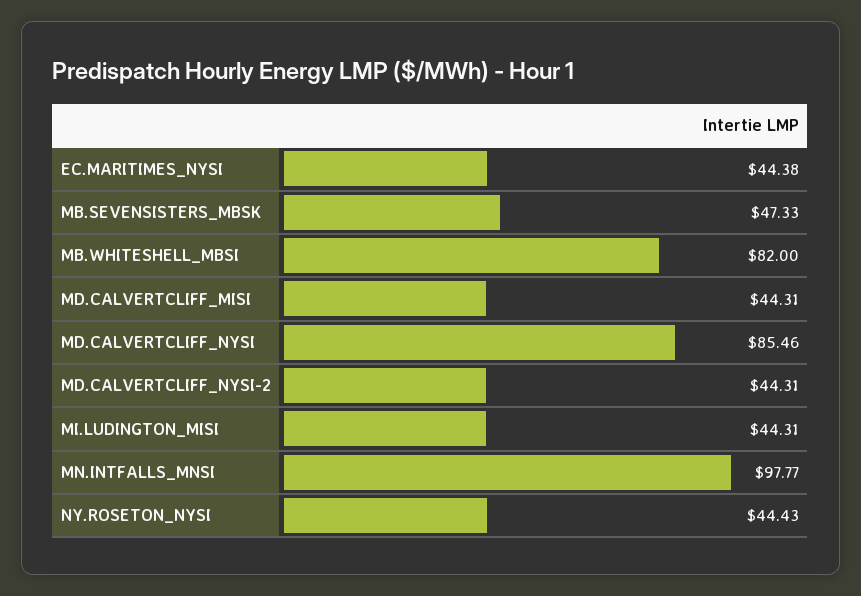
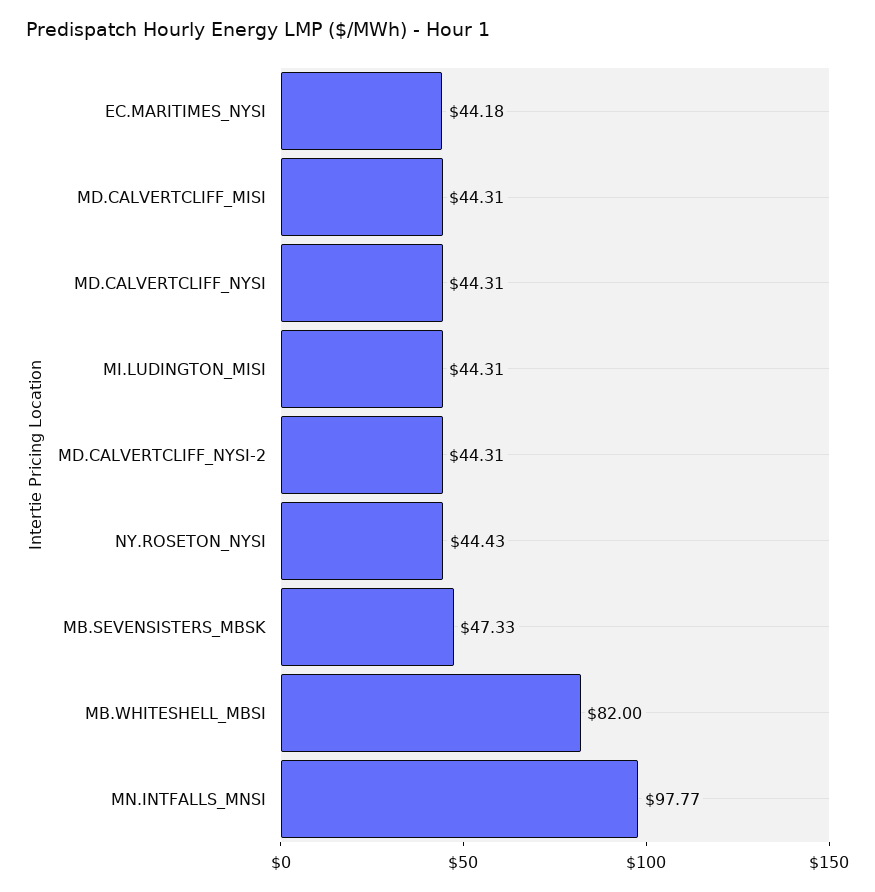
EC.MARITIMES_NYSI: 44.38 -> 44.18
MD.CALVERTCLIFF_NYSI: 85.46 -> 44.31

